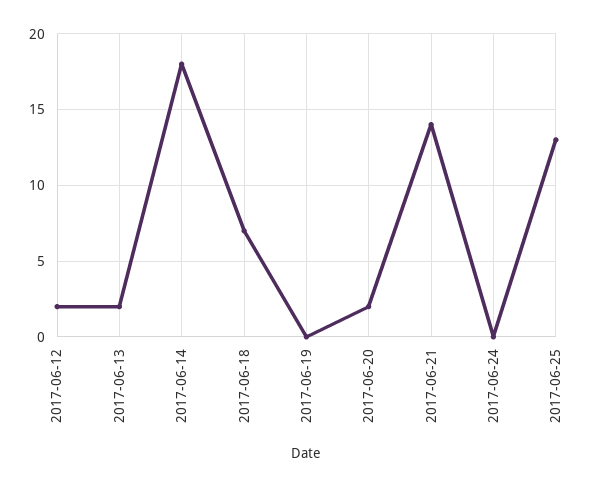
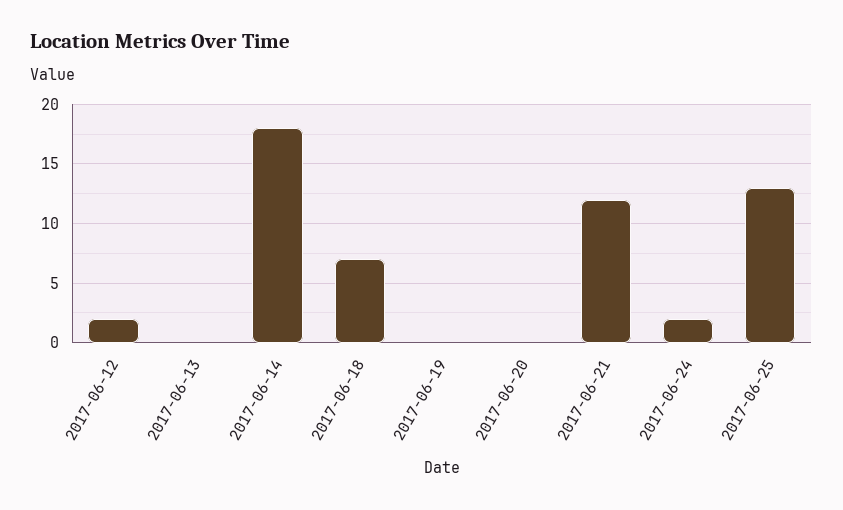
2017-06-13: 2 -> 0
2017-06-20: 2 -> 0
2017-06-21: 14 -> 12
2017-06-24: 0 -> 2

